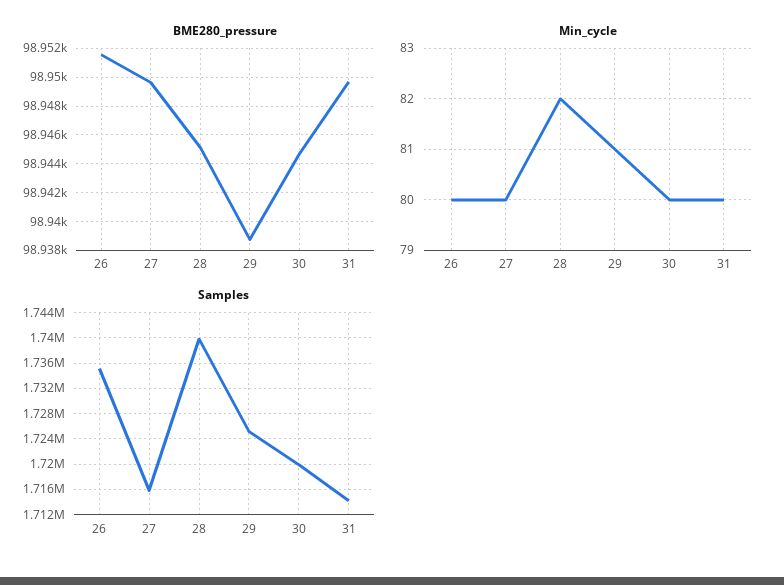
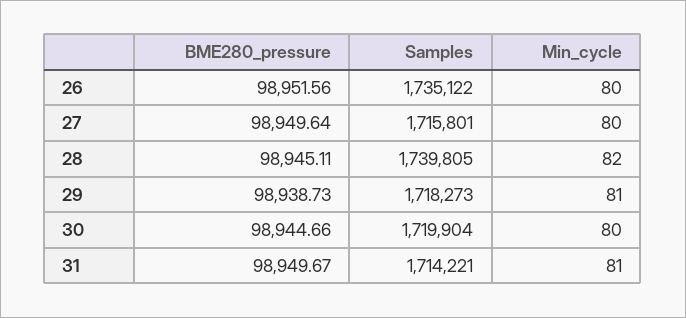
Min_cycle, 31: 80 -> 81
Samples, 29: 1725000 -> 1718273

